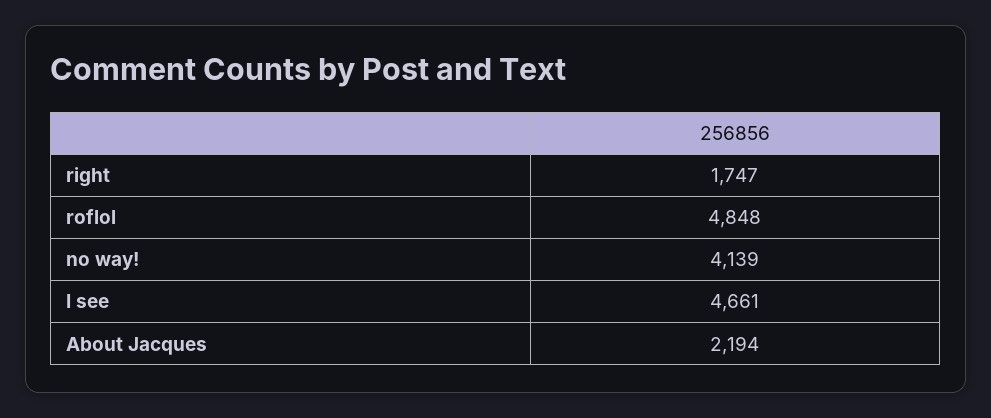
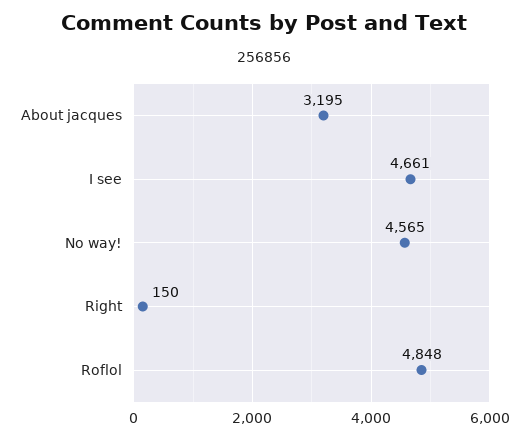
right: 1747 -> 150
no way!: 4139 -> 4565
About Jacques: 2194 -> 3195

